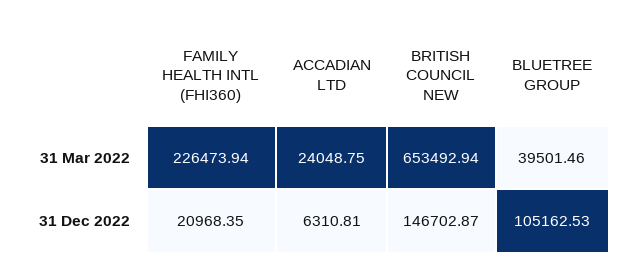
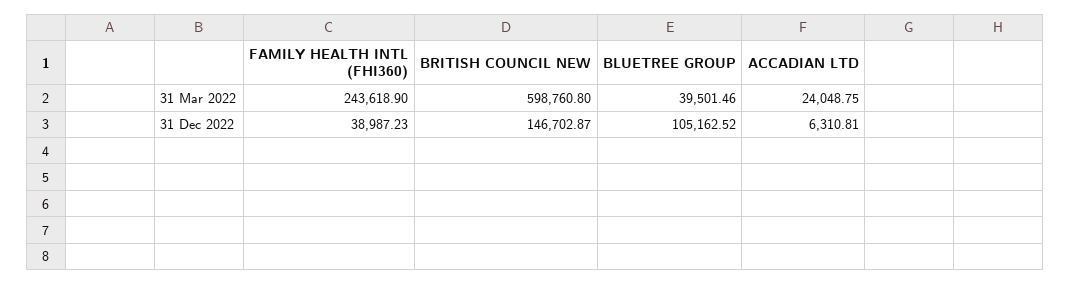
FAMILY HEALTH INTL (FHI360), 31 Mar 2022: 226473.94 -> 243618.9
BRITISH COUNCIL NEW, 31 Mar 2022: 653492.94 -> 598760.8
FAMILY HEALTH INTL (FHI360), 31 Dec 2022: 20968.35 -> 38987.23
BLUETREE GROUP, 31 Dec 2022: 105162.53 -> 105162.52

